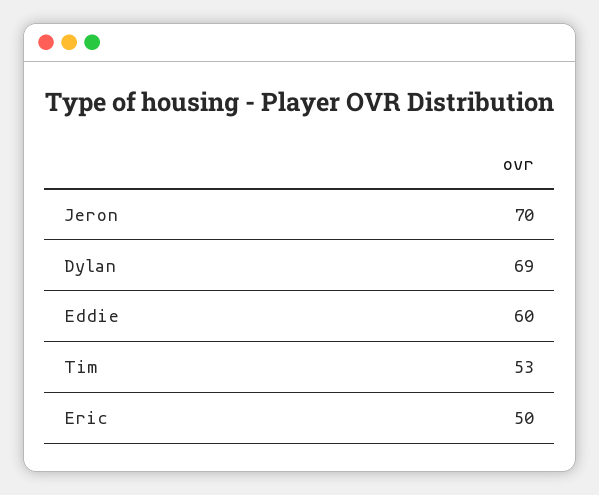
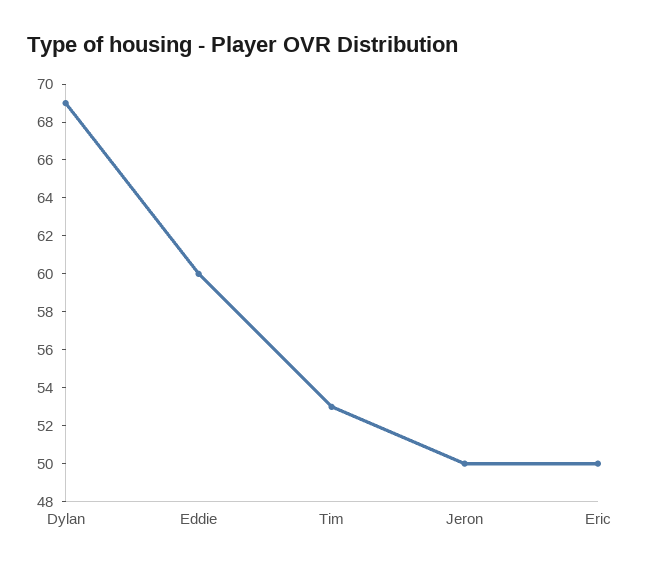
Jeron: 70 -> 50

